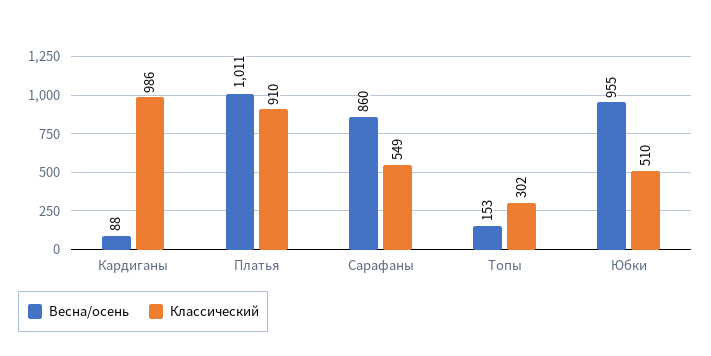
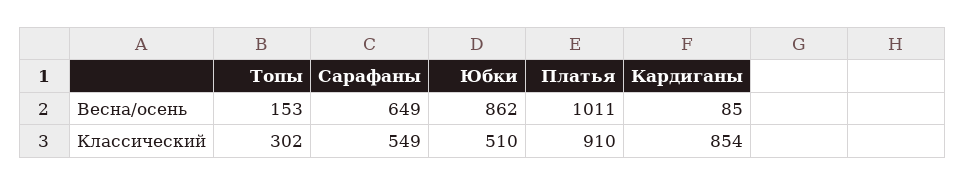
Весна/осень, Кардиганы: 88 -> 85
Классический, Кардиганы: 986 -> 854
Весна/осень, Сарафаны: 860 -> 649
Весна/осень, Юбки: 955 -> 862

